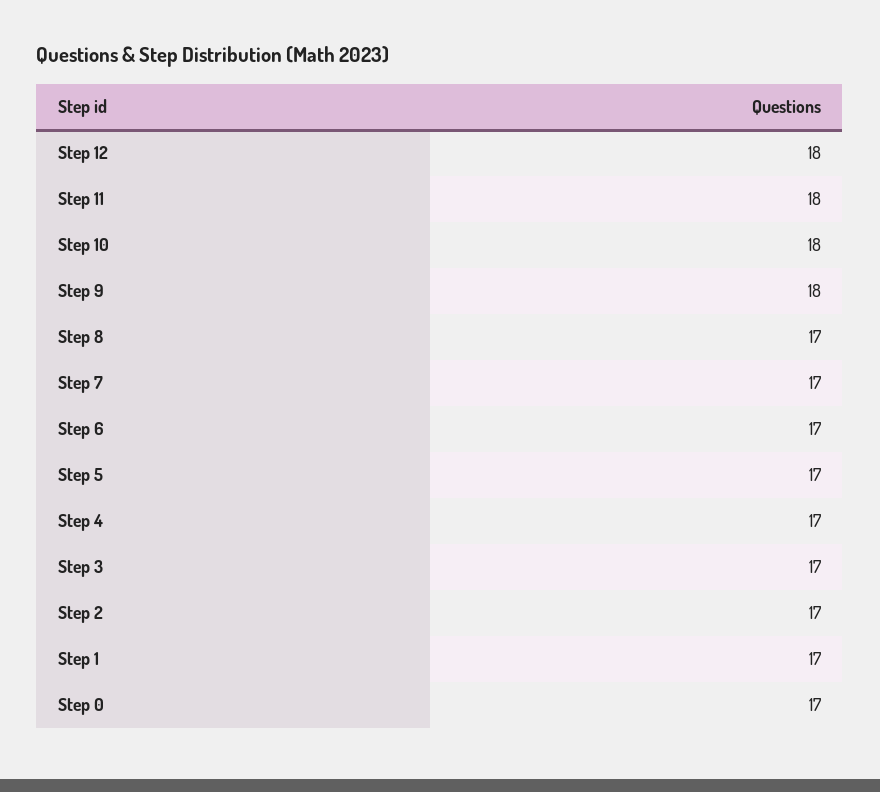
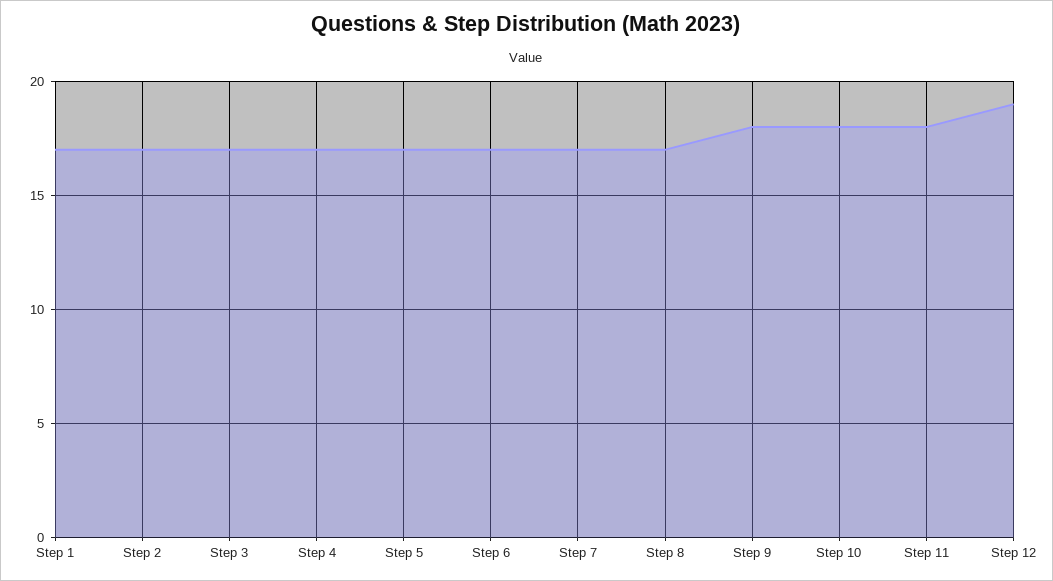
Step 12: 18 -> 19
Step 0: 17 -> none

